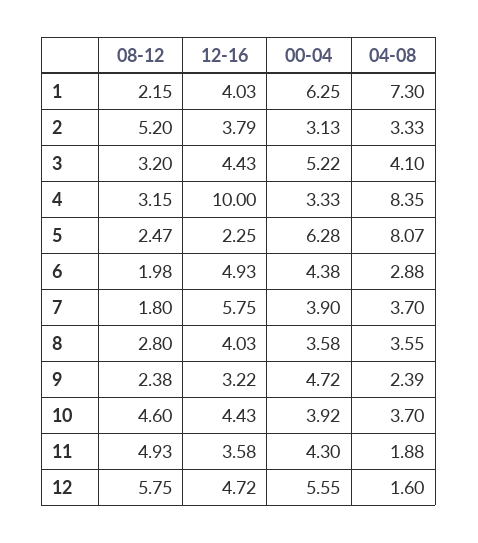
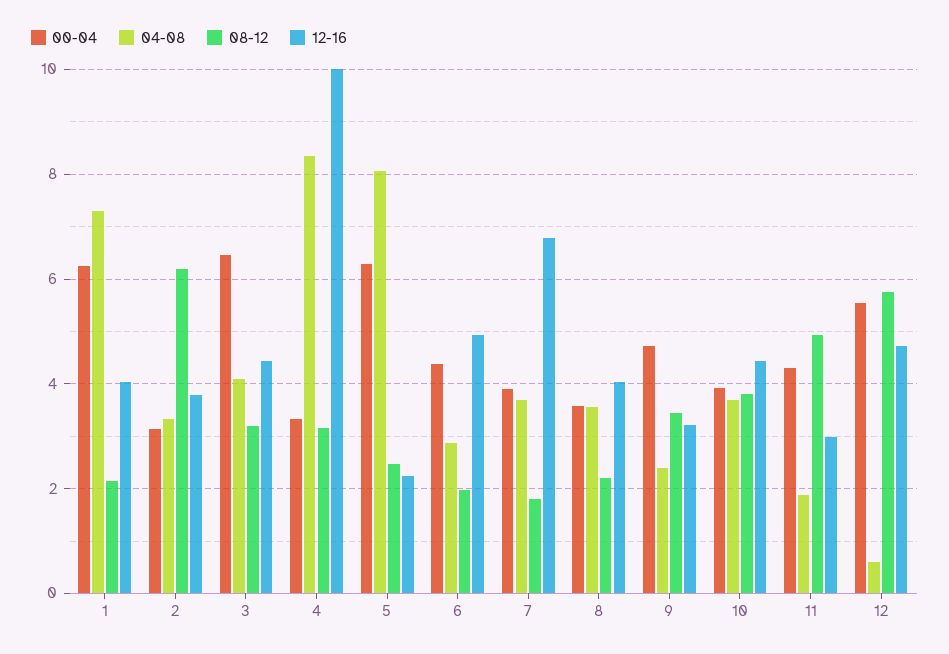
08-12, 2: 5.2 -> 6.2
00-04, 3: 5.22 -> 6.4
12-16, 7: 5.75 -> 6.8
08-12, 8: 2.8 -> 2.2
08-12, 9: 2.38 -> 3.4
08-12, 10: 4.6 -> 3.8
12-16, 11: 3.58 -> 3
04-08, 12: 1.6 -> 0.6

